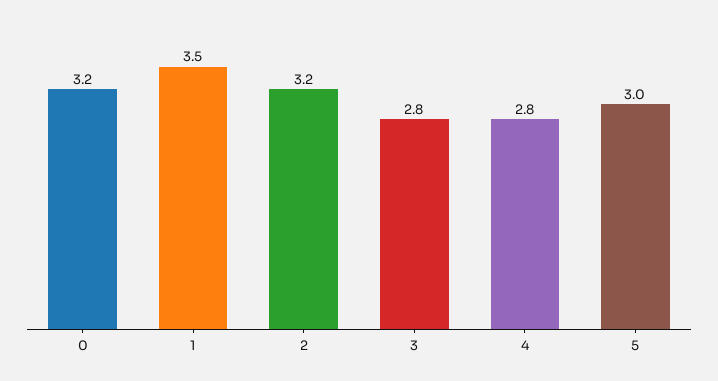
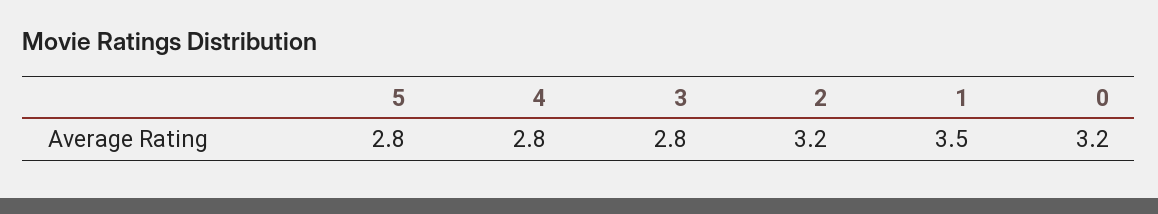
5: 3 -> 2.8

